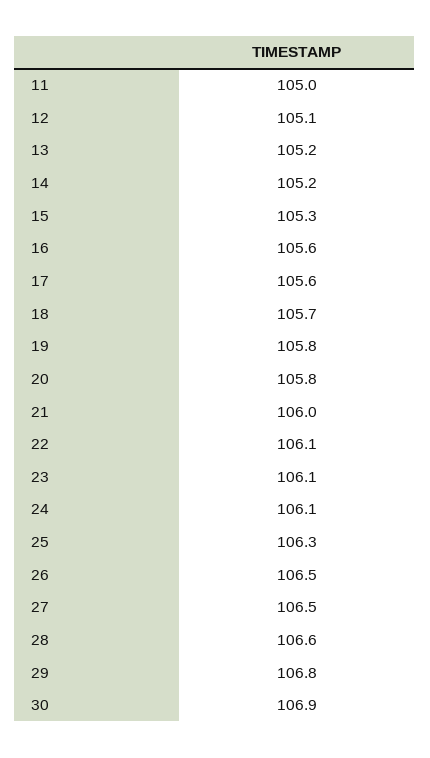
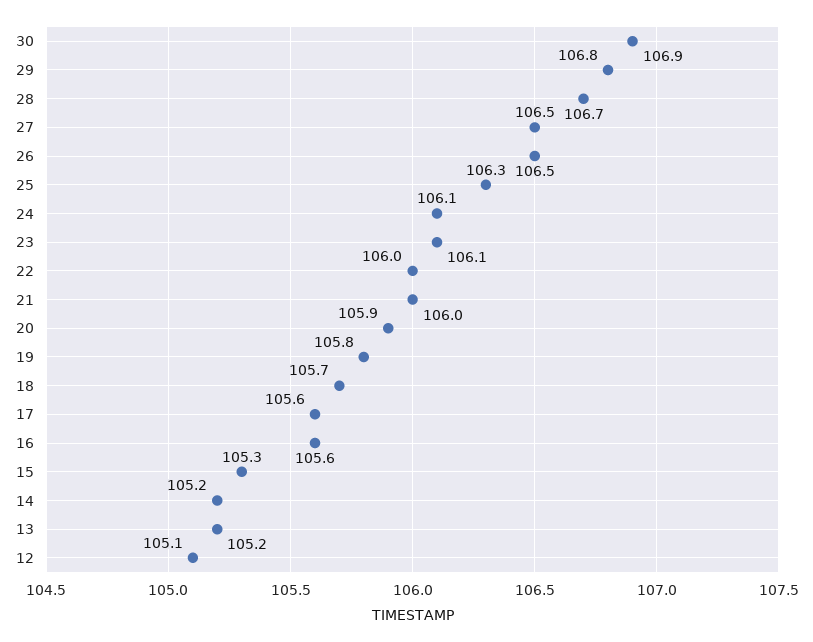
11: 105 -> none
20: 105.8 -> 105.9
22: 106.1 -> 106
28: 106.6 -> 106.7

